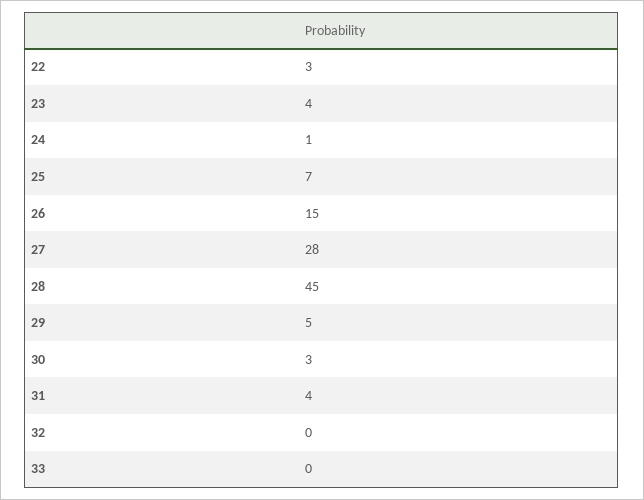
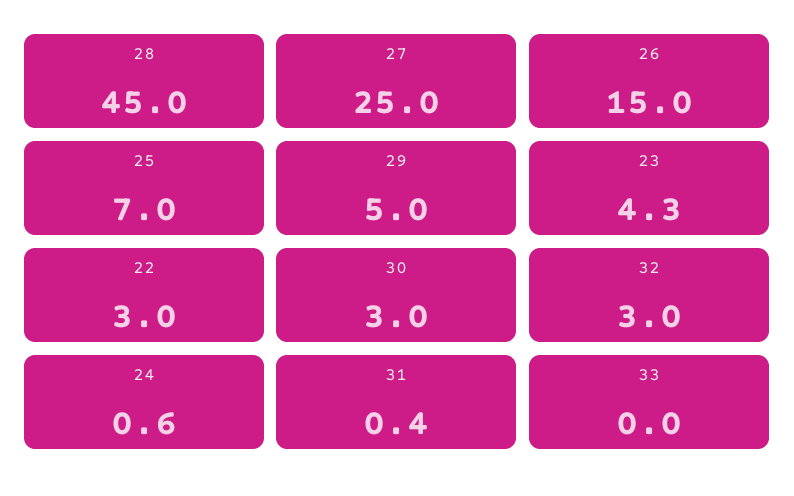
27: 28 -> 25
31: 4 -> 0.4
32: 0 -> 3

